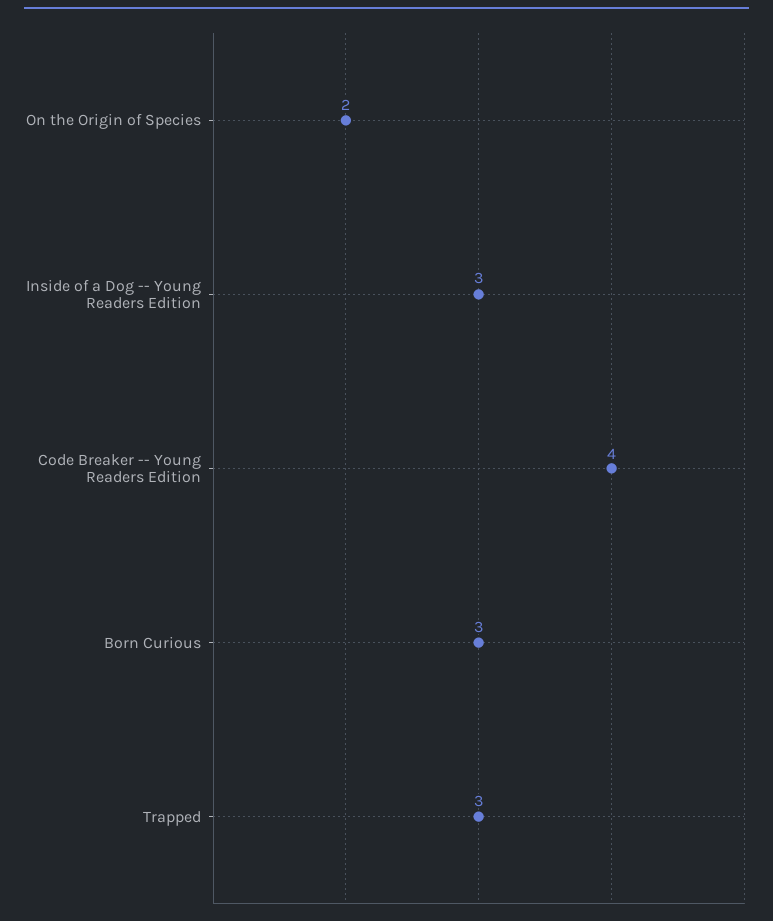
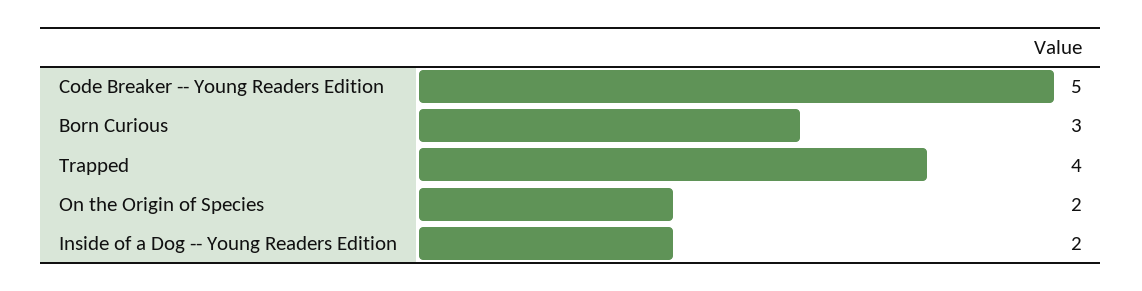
Inside of a Dog -- Young Readers Edition: 3 -> 2
Code Breaker -- Young Readers Edition: 4 -> 5
Trapped: 3 -> 4

